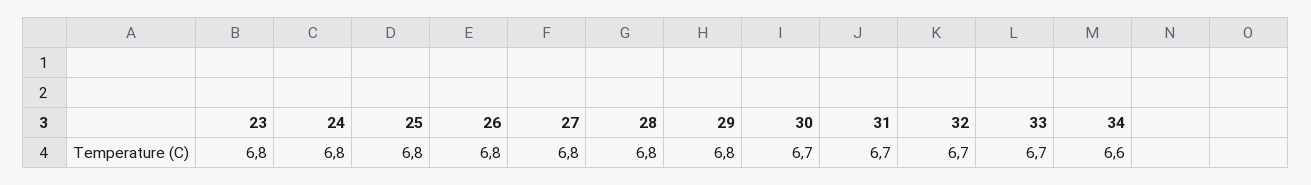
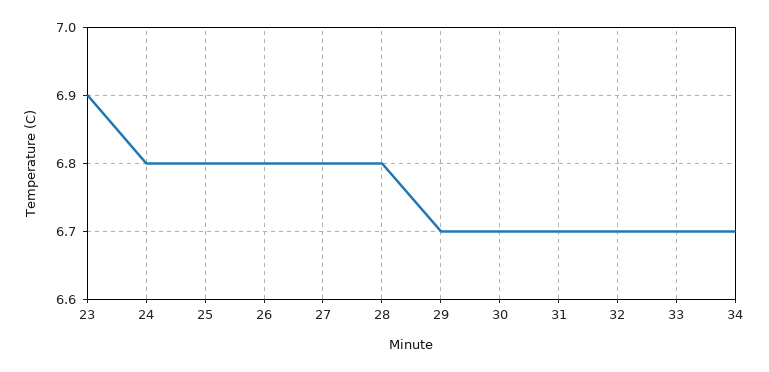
23: 6.8 -> 6.9
29: 6.8 -> 6.7
34: 6.6 -> 6.7

